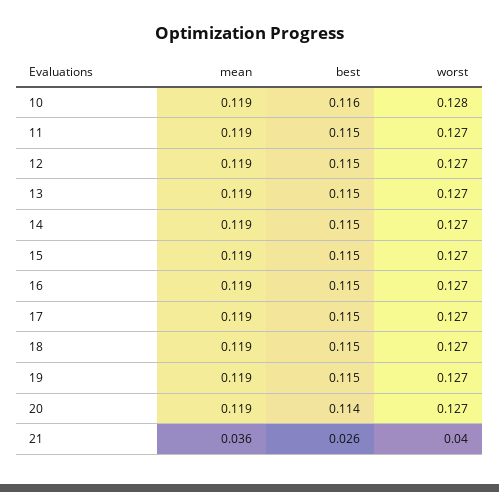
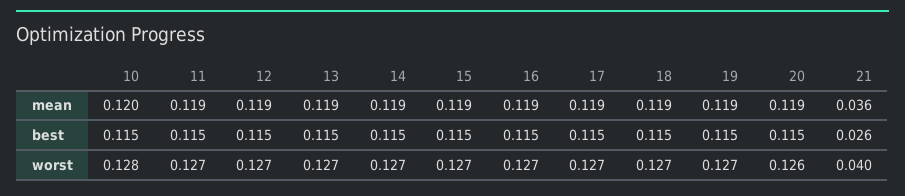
mean, 10: 0.119 -> 0.12
best, 10: 0.116 -> 0.115
best, 20: 0.114 -> 0.115
worst, 20: 0.127 -> 0.126

